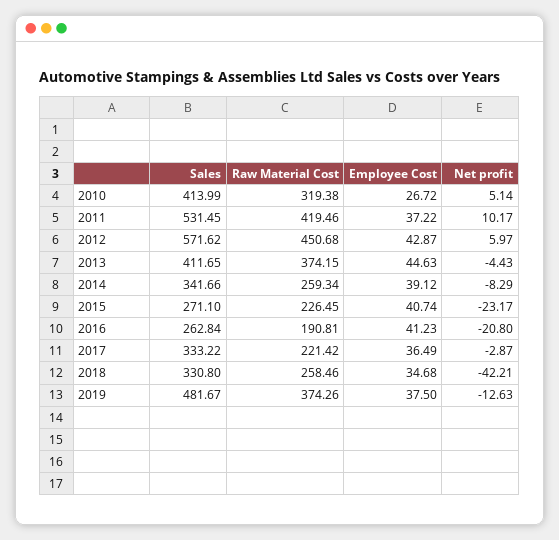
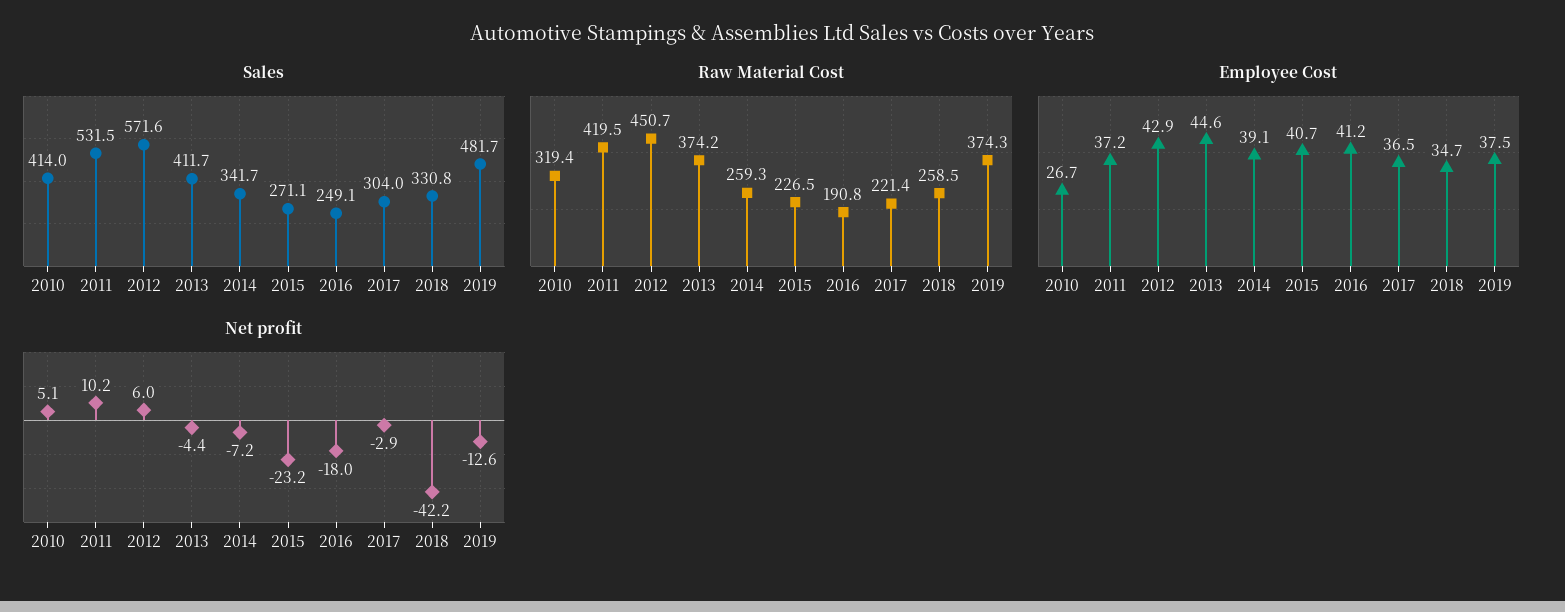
Net profit, 2014: -8.29 -> -7.2
Sales, 2016: 262.84 -> 249.1
Net profit, 2016: -20.8 -> -18
Sales, 2017: 333.22 -> 304

